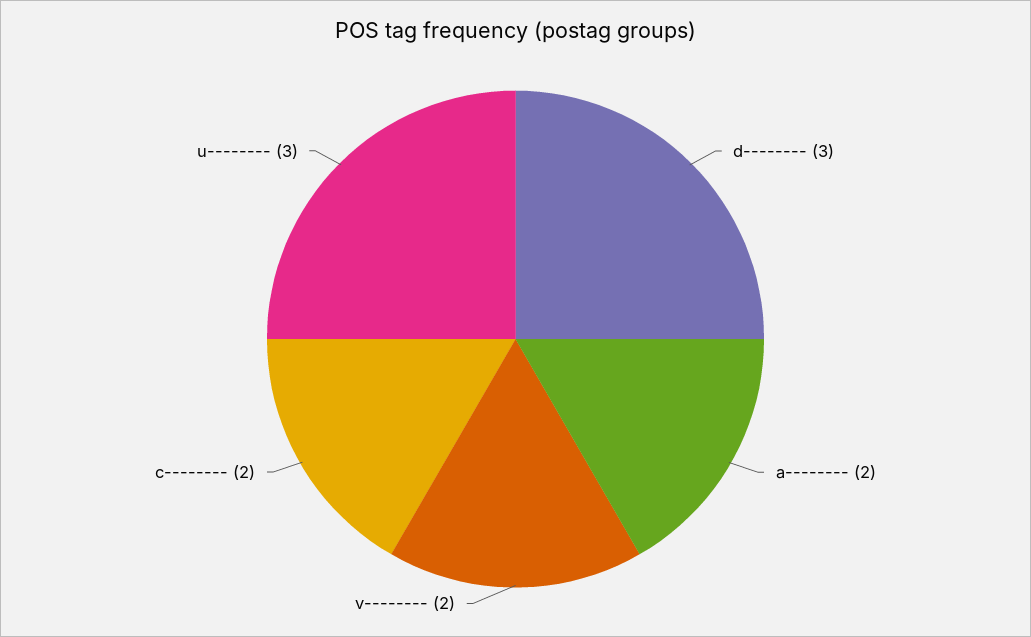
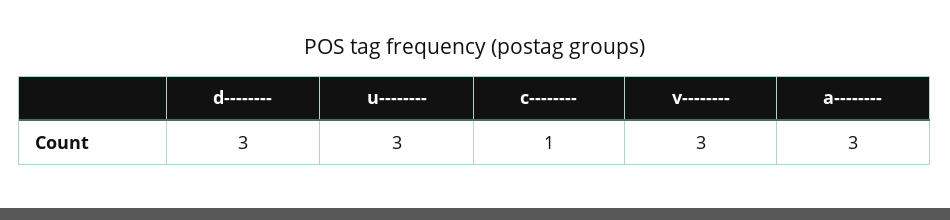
a--------: 2 -> 3
v--------: 2 -> 3
c--------: 2 -> 1

